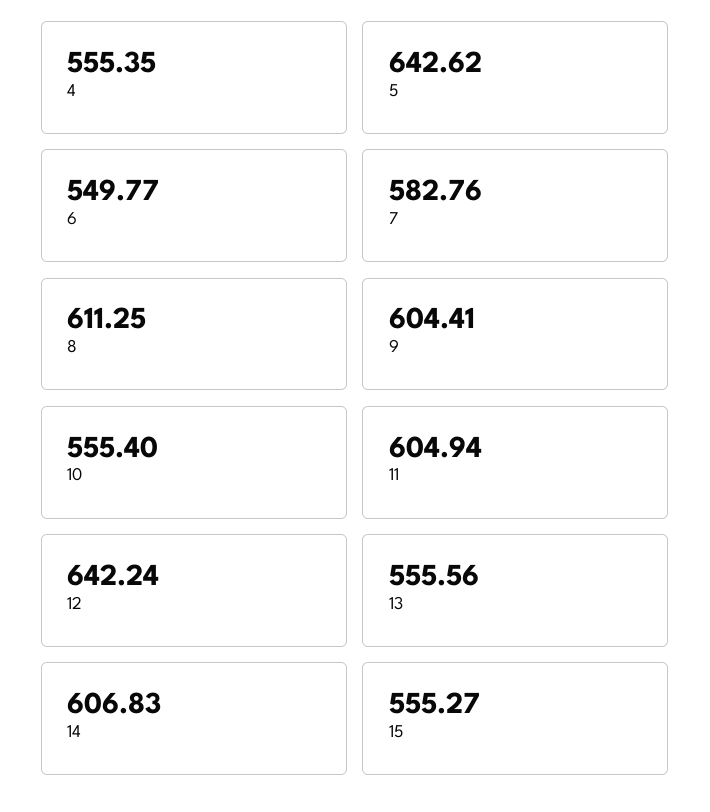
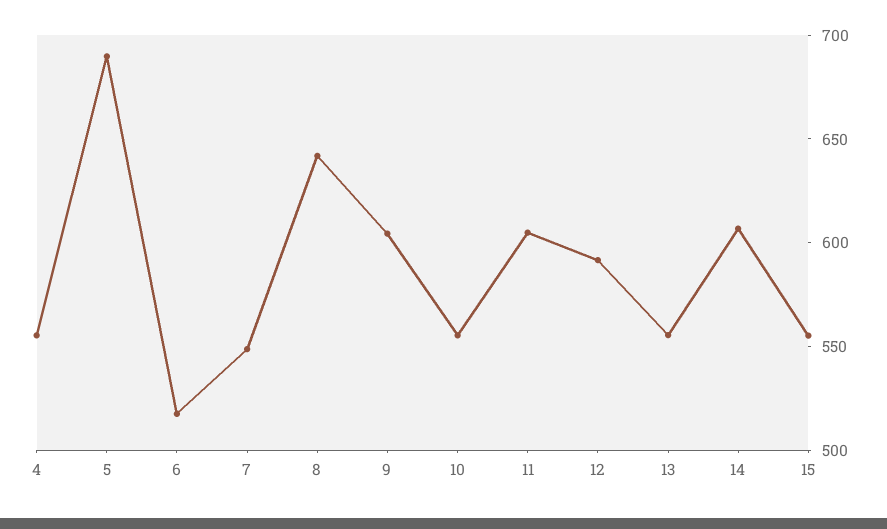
5: 642.62 -> 690
6: 549.77 -> 520
7: 582.76 -> 550
8: 611.25 -> 640
12: 642.24 -> 590

